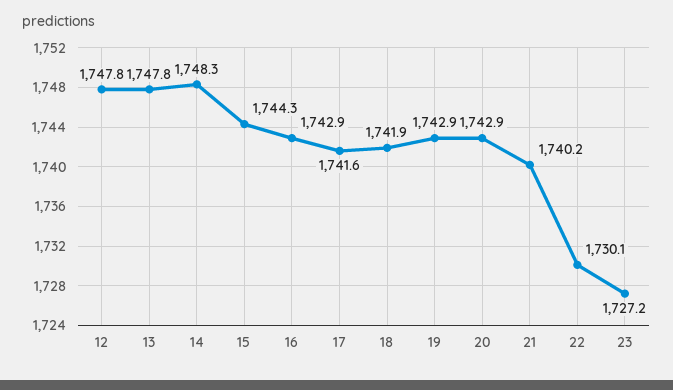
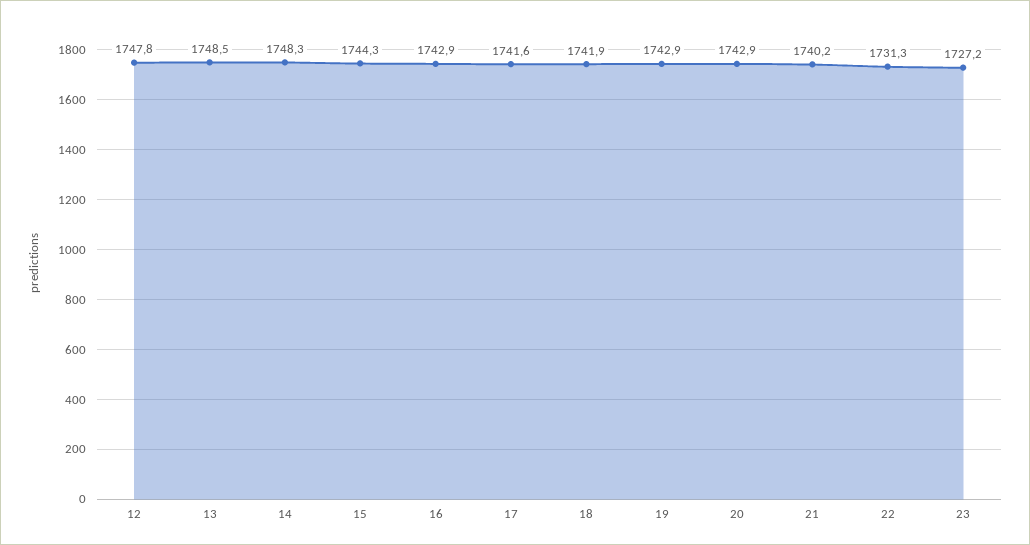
13: 1747.8 -> 1748.5
22: 1730.1 -> 1731.3

